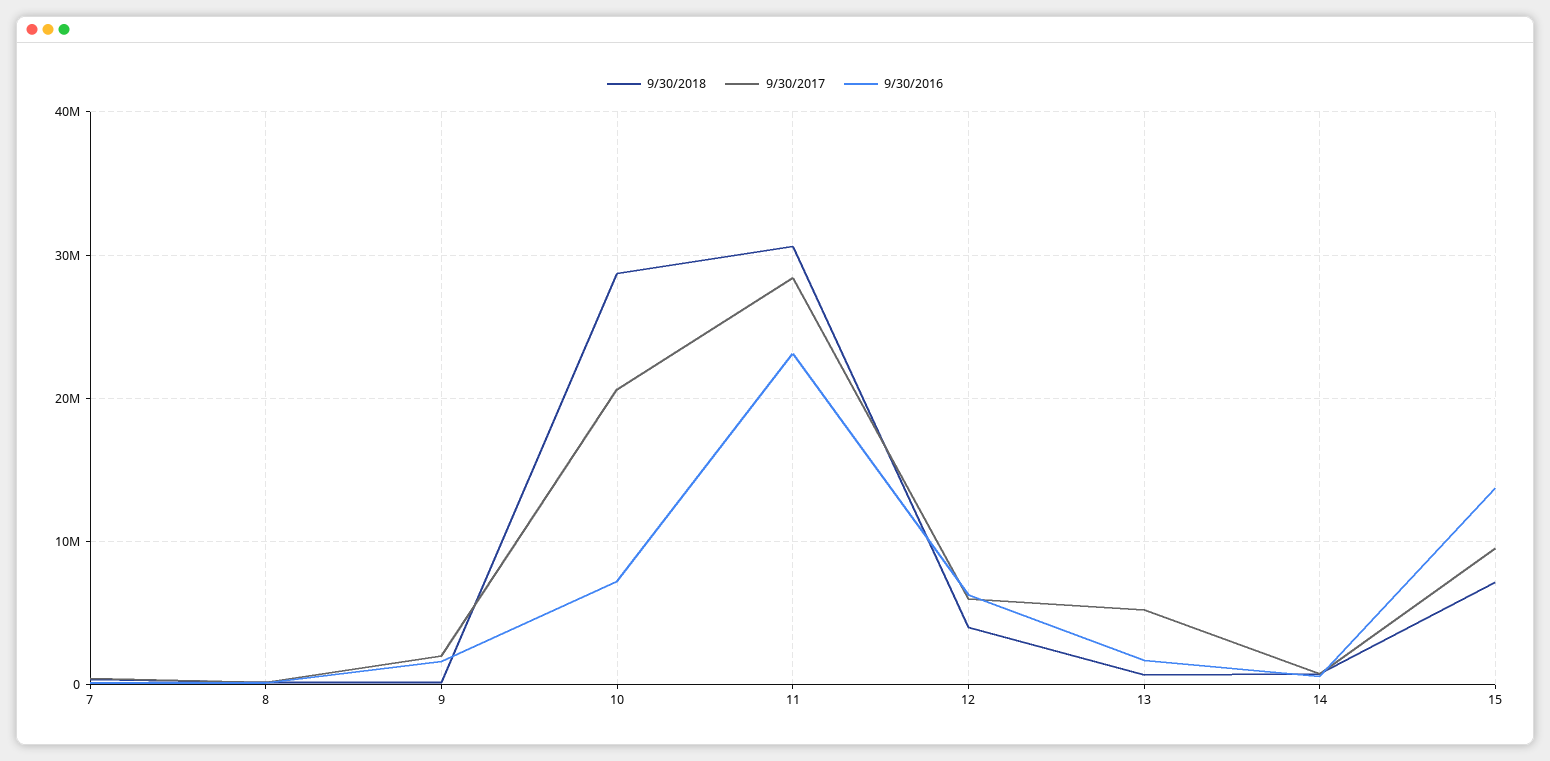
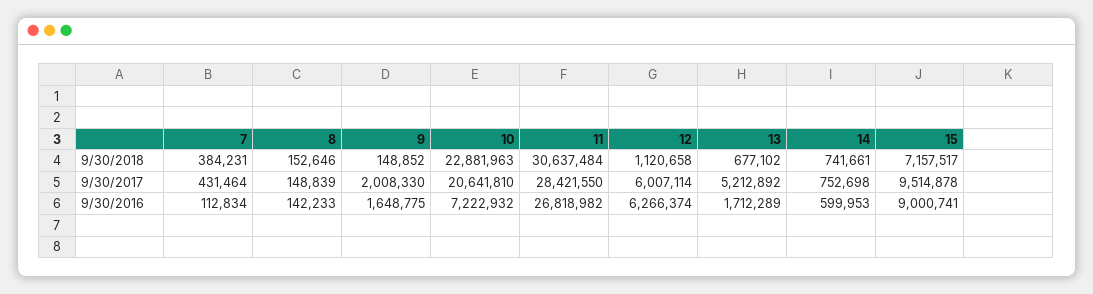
9/30/2018, 10: 29000000 -> 22881963
9/30/2016, 11: 23000000 -> 26818982
9/30/2018, 12: 4000000 -> 1120658
9/30/2016, 15: 14000000 -> 9000741

